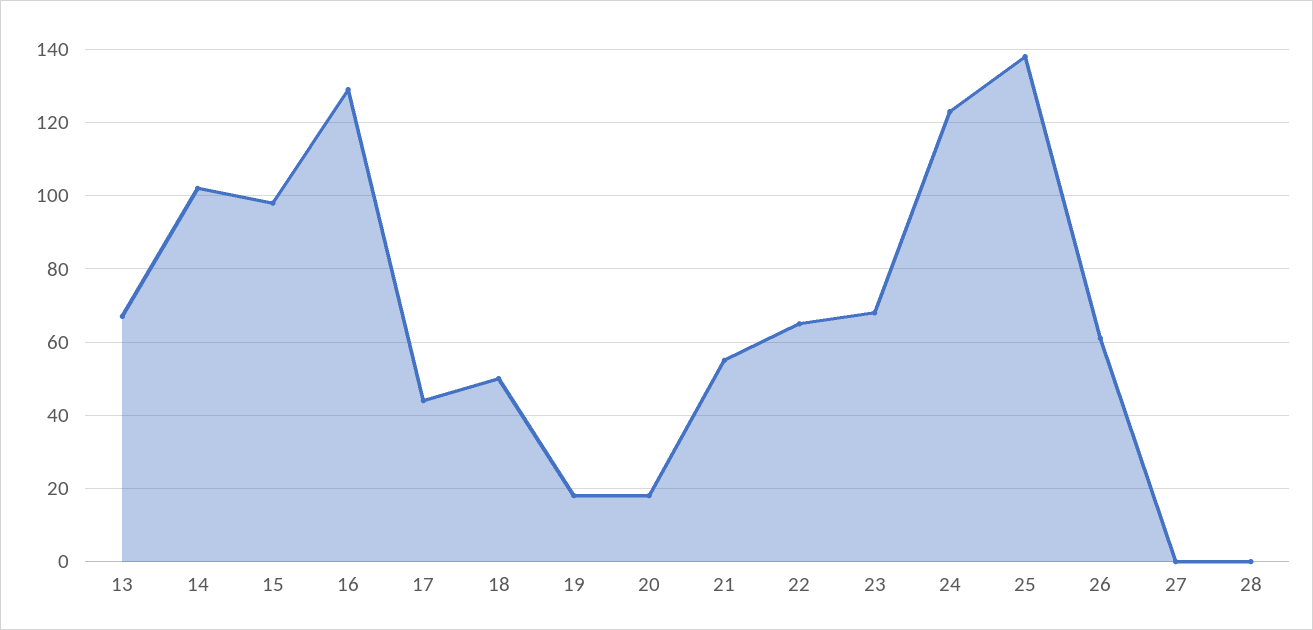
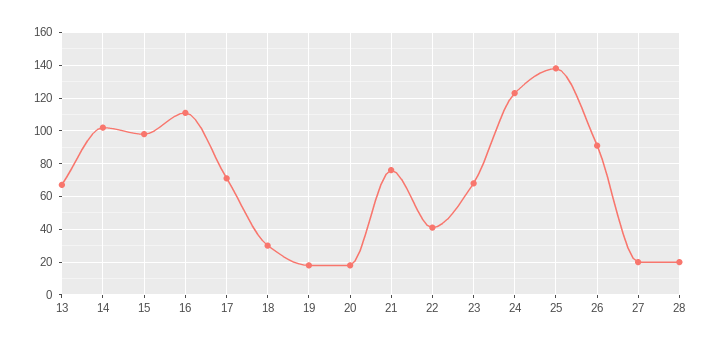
16: 130 -> 110
17: 45 -> 70
18: 50 -> 30
21: 55 -> 75
22: 65 -> 40
26: 60 -> 90
27: 0 -> 20
28: 0 -> 20

